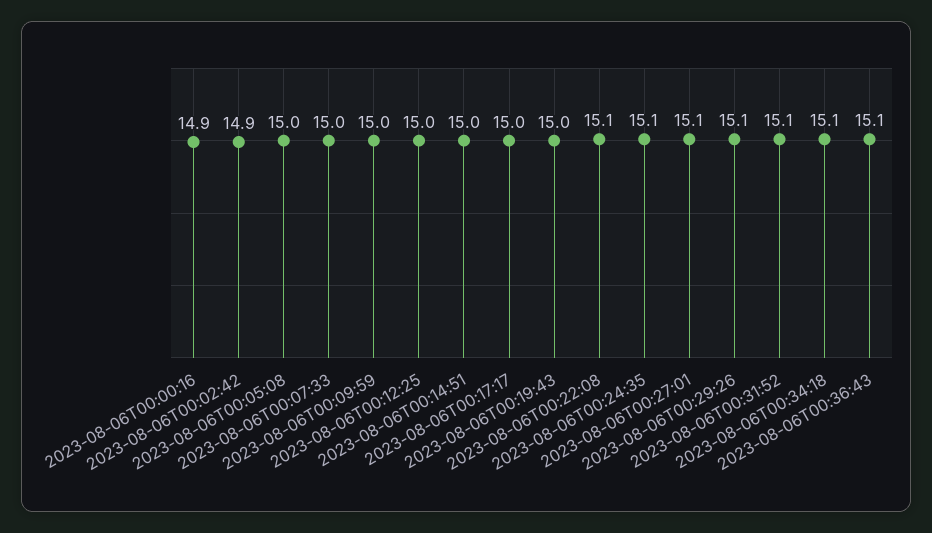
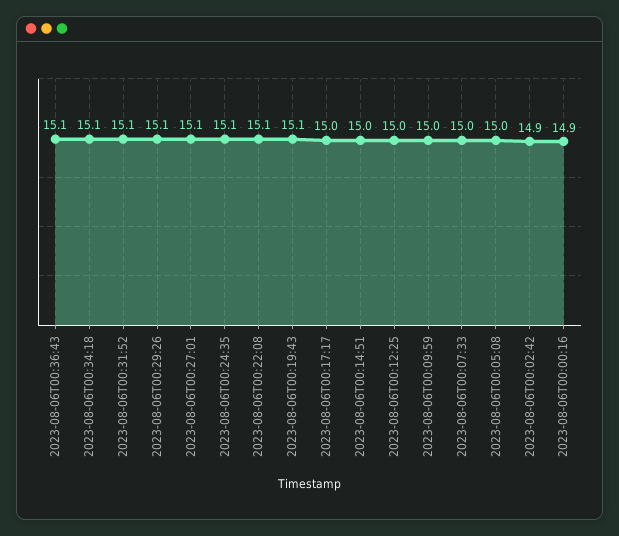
2023-08-06T00:19:43: 15 -> 15.1

